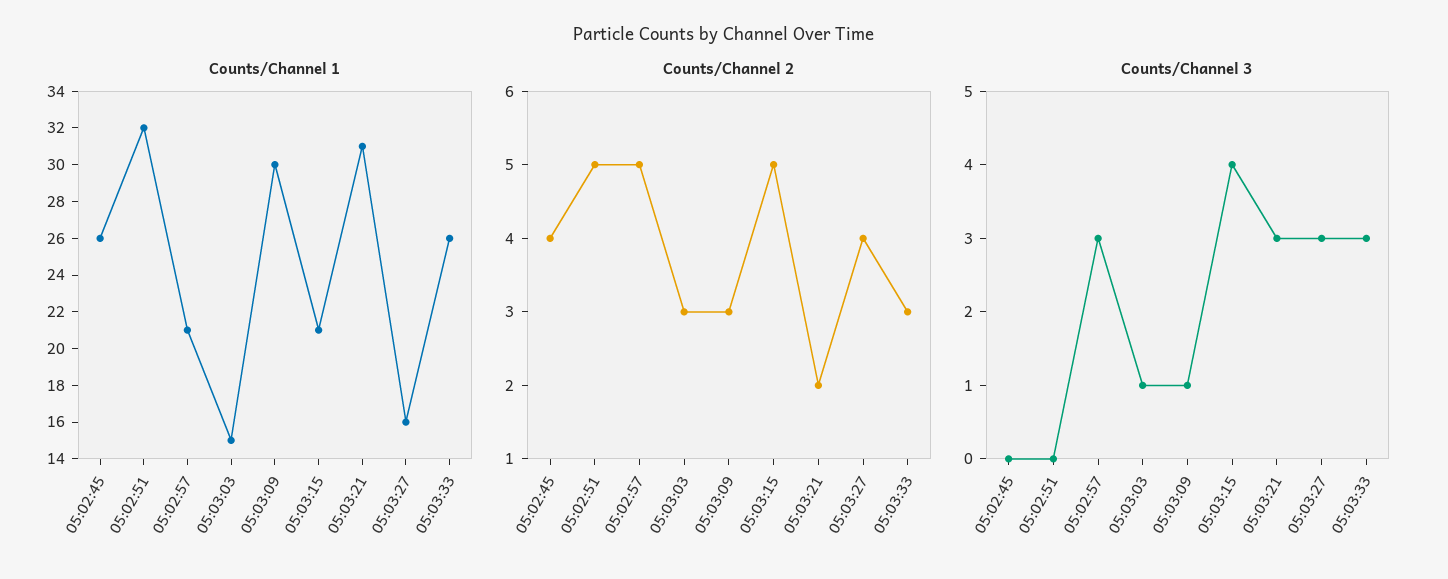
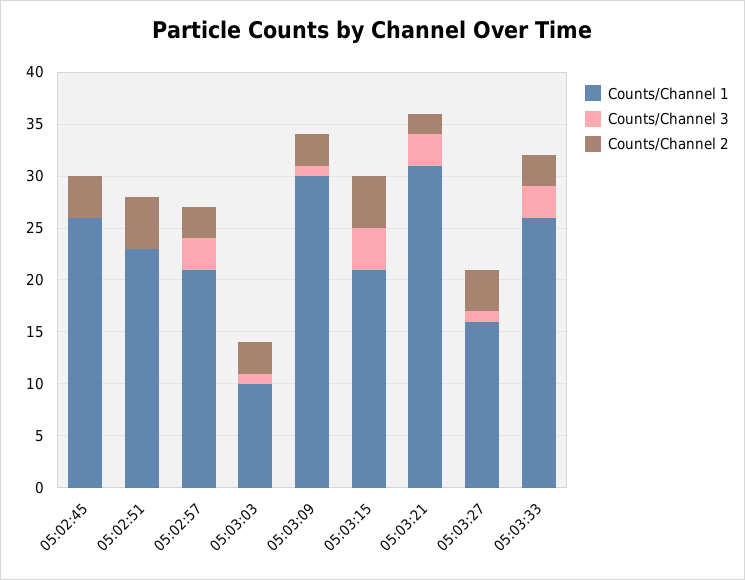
Counts/Channel 1, 05:02:51: 32 -> 23
Counts/Channel 1, 05:03:03: 15 -> 10
Counts/Channel 2, 05:02:57: 5 -> 3
Counts/Channel 3, 05:03:27: 3 -> 1

